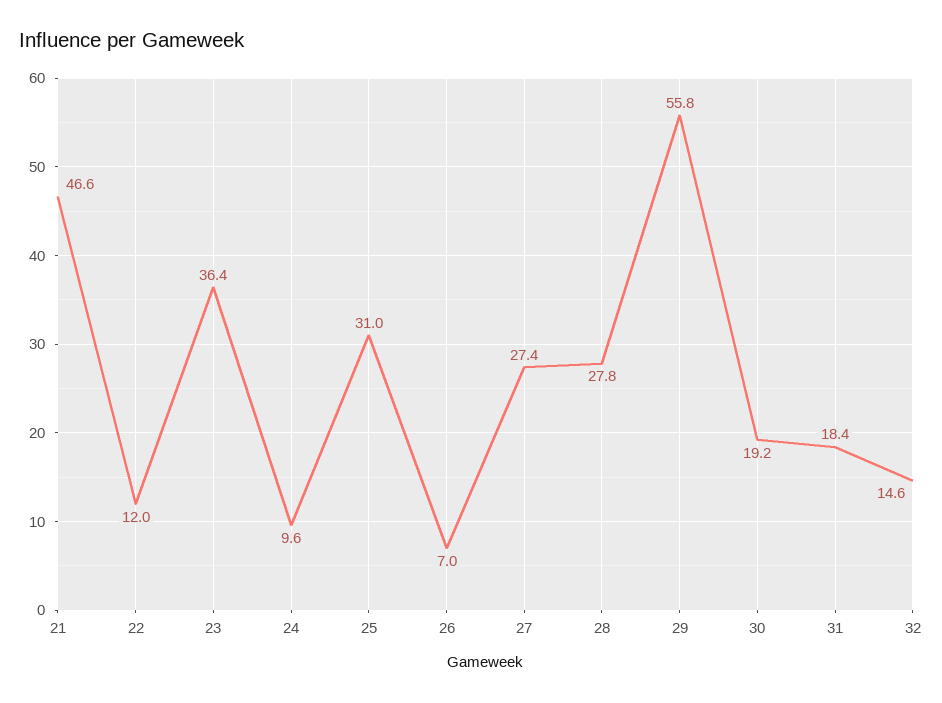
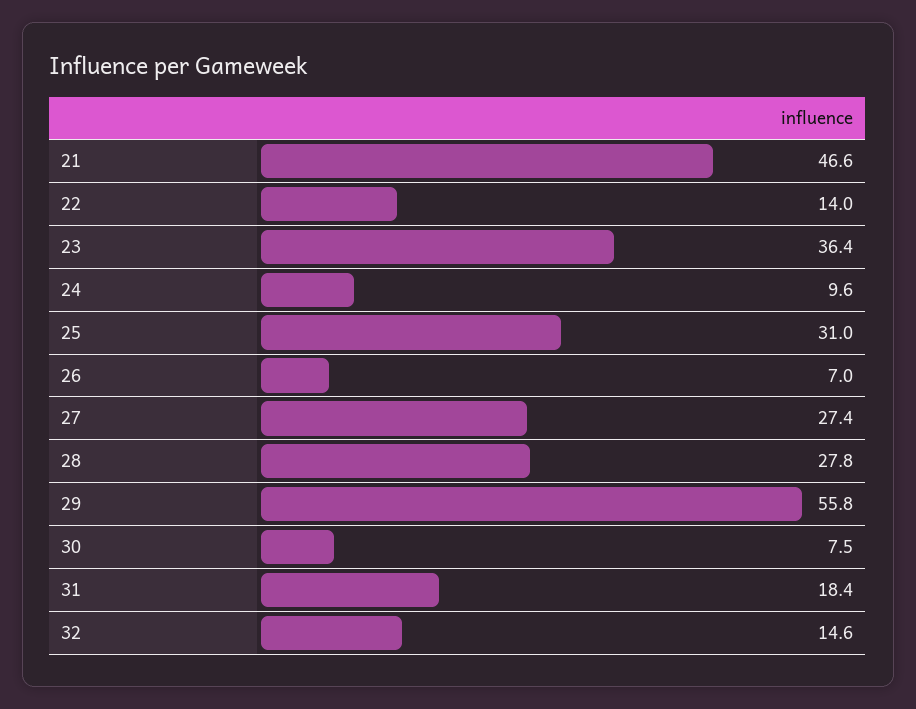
22: 12 -> 14
30: 19.2 -> 7.5

